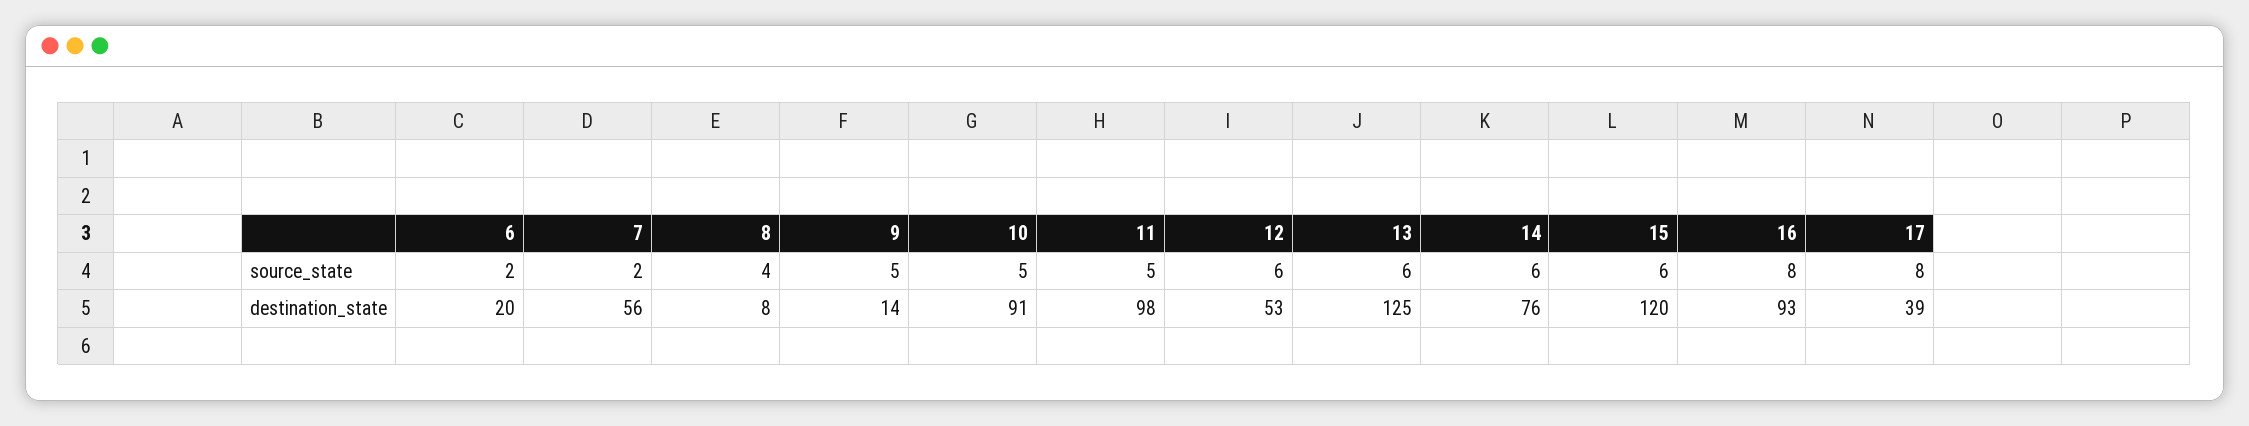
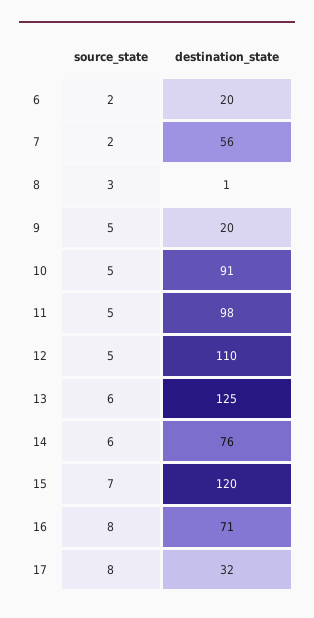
8, source_state: 4 -> 3
12, source_state: 6 -> 5
15, source_state: 6 -> 7
8, destination_state: 8 -> 1
9, destination_state: 14 -> 20
12, destination_state: 53 -> 110
16, destination_state: 93 -> 71
17, destination_state: 39 -> 32

